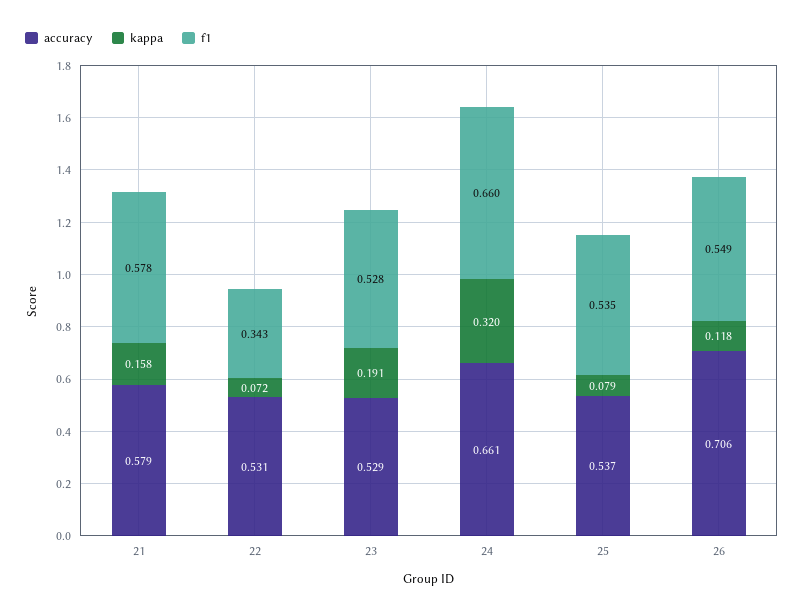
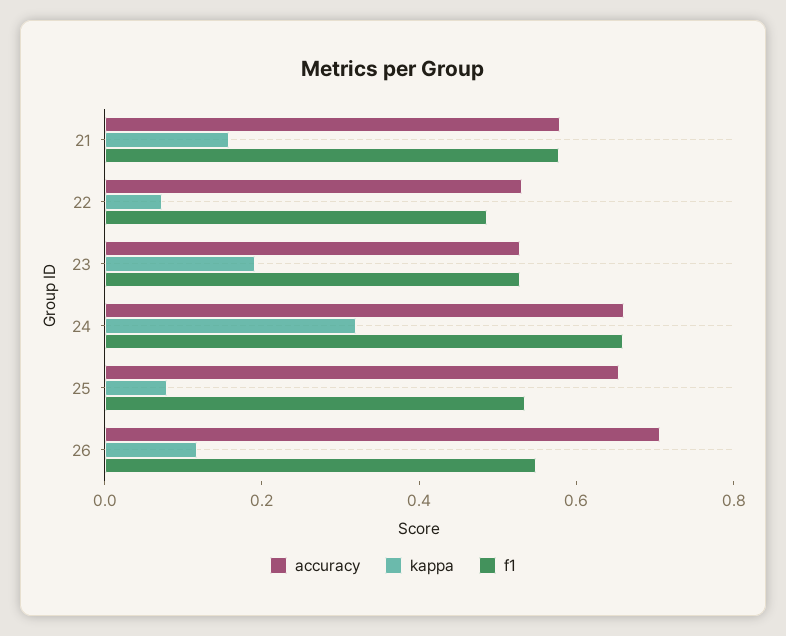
f1, 22: 0.343 -> 0.5
accuracy, 25: 0.537 -> 0.65

